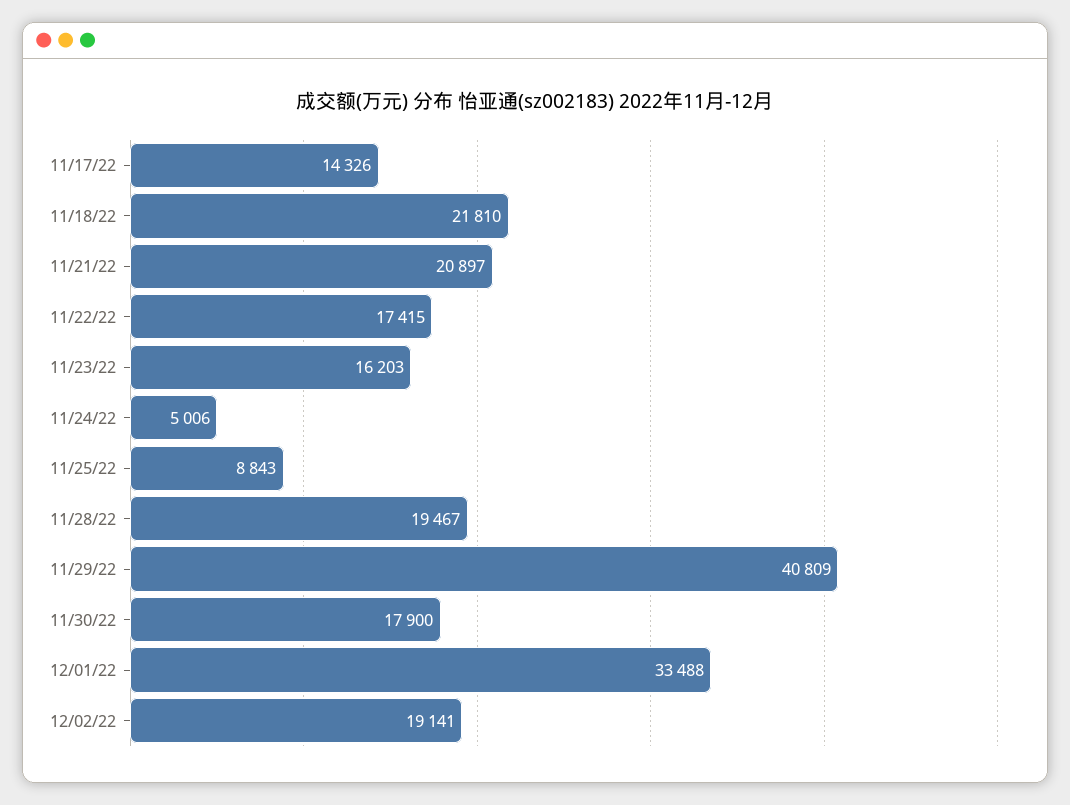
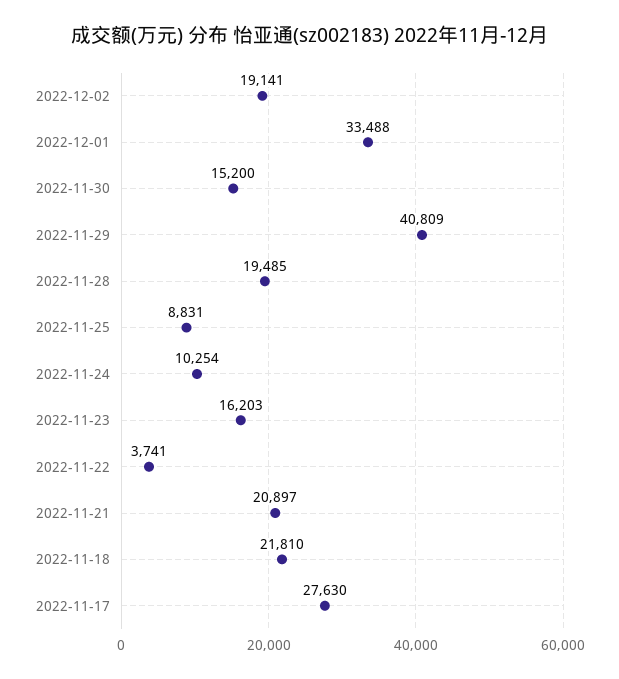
11/17/22: 14326 -> 27630
11/22/22: 17415 -> 3741
11/24/22: 5006 -> 10254
11/25/22: 8843 -> 8831
11/28/22: 19467 -> 19485
11/30/22: 17900 -> 15200

